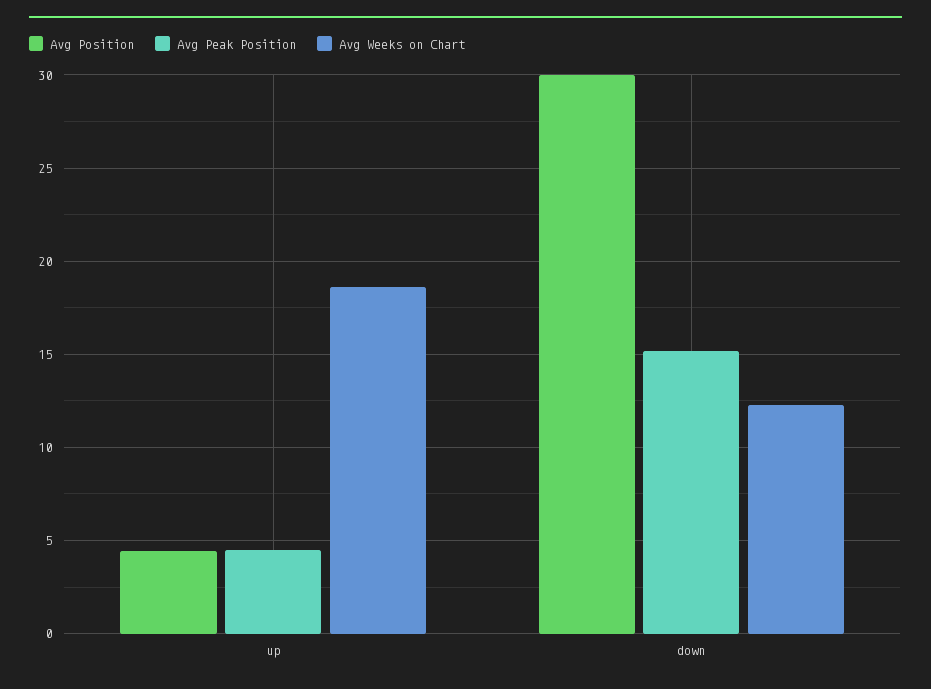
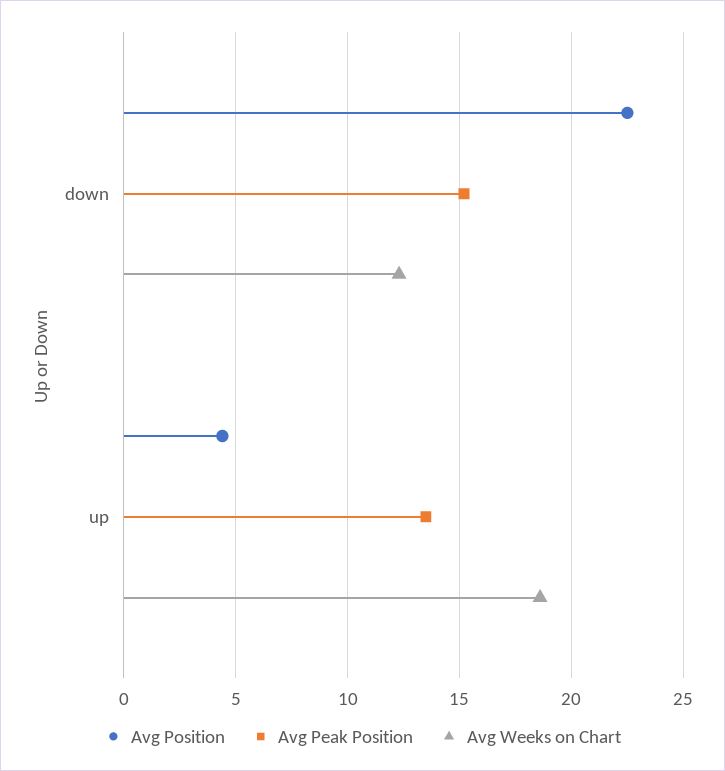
Avg Peak Position, up: 4.5 -> 13.5
Avg Position, down: 30 -> 22.5

